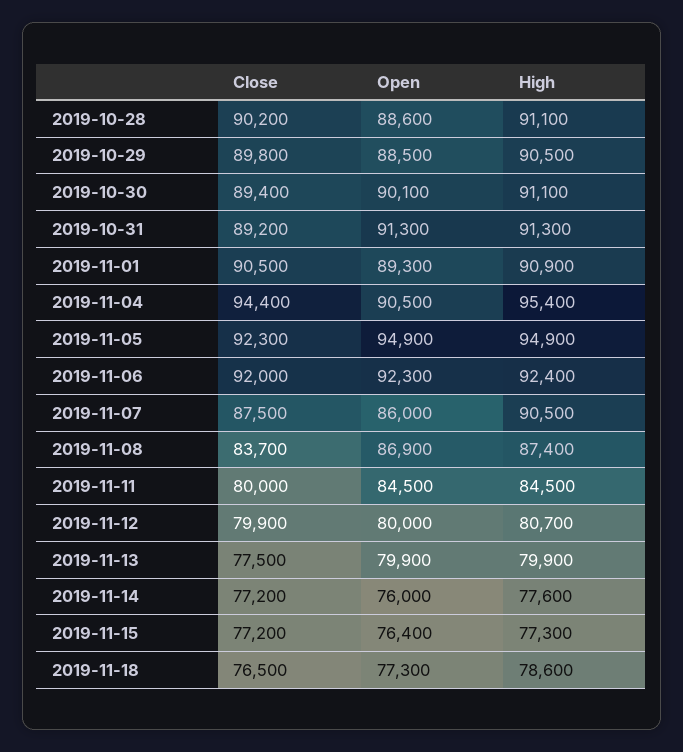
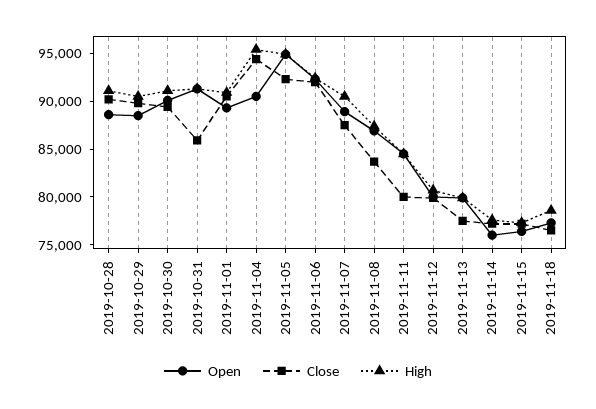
Close, 2019-10-31: 89200 -> 86000
Open, 2019-11-07: 86000 -> 89000

